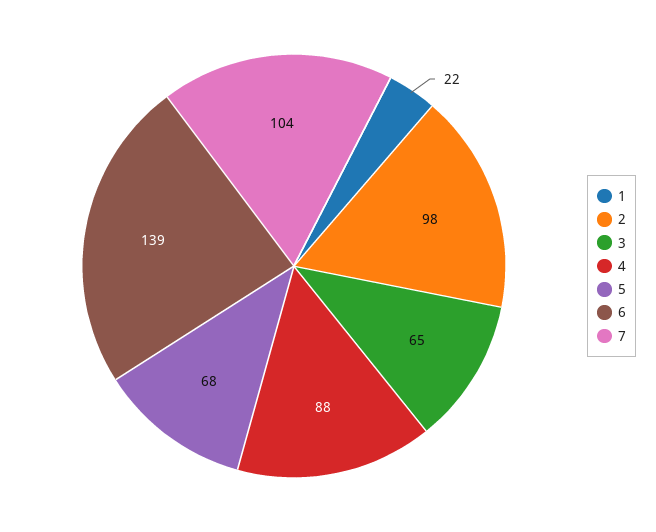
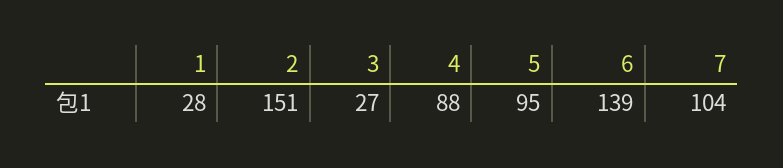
1: 22 -> 28
2: 98 -> 151
3: 65 -> 27
5: 68 -> 95

